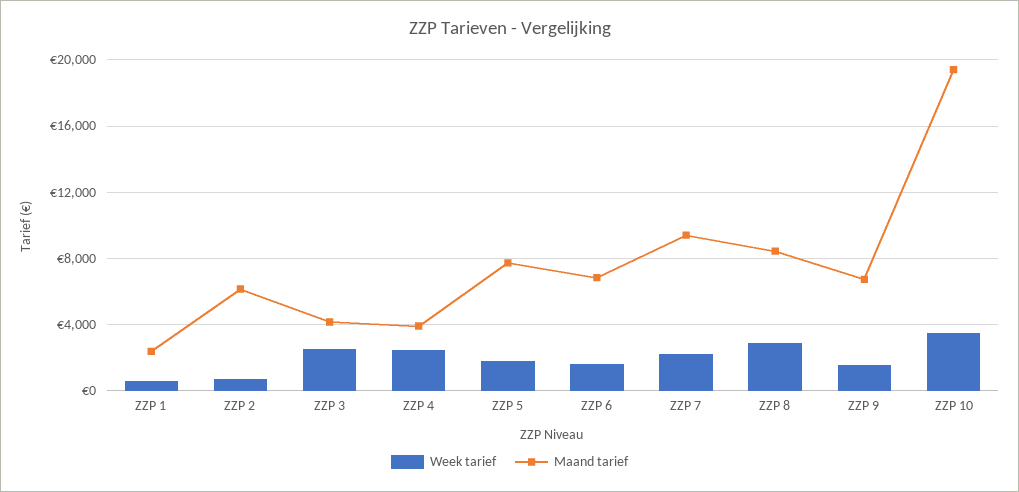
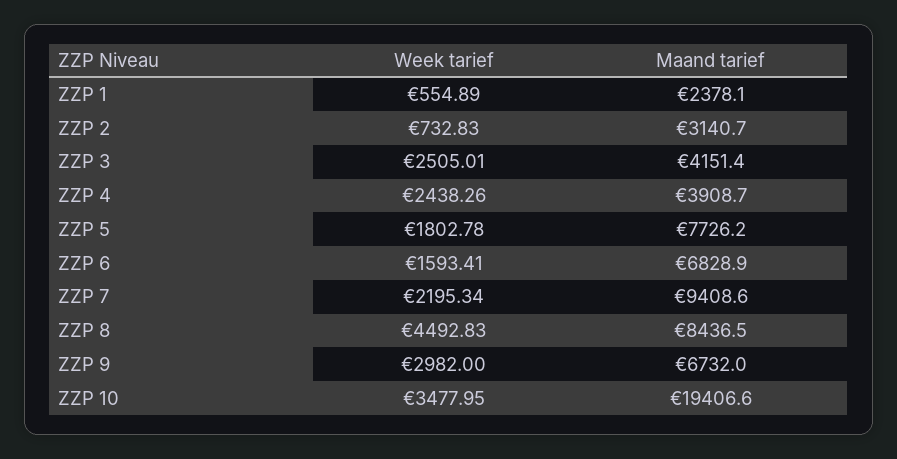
Maand tarief, ZZP 2: 6000 -> 3140.7
Week tarief, ZZP 8: 3000 -> 4492.83
Week tarief, ZZP 9: 1500 -> 2982

